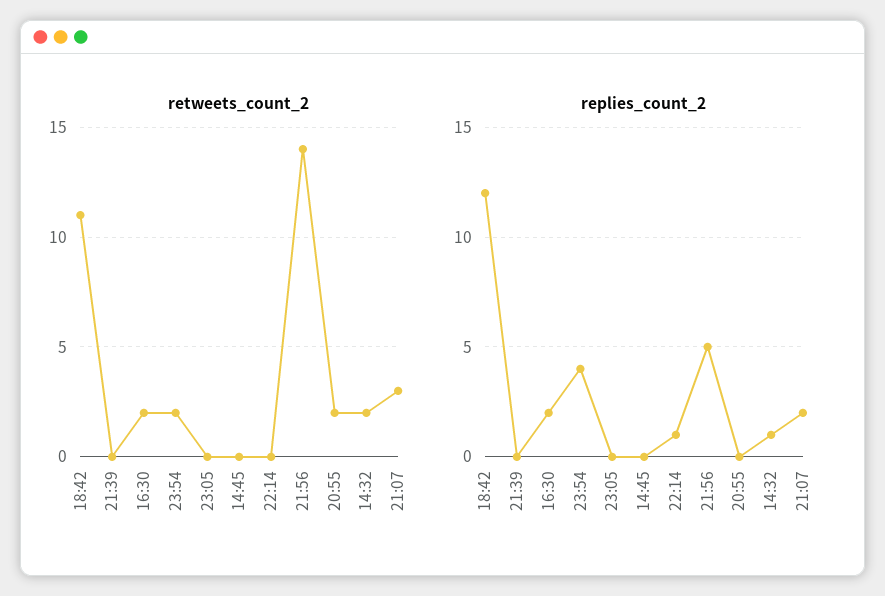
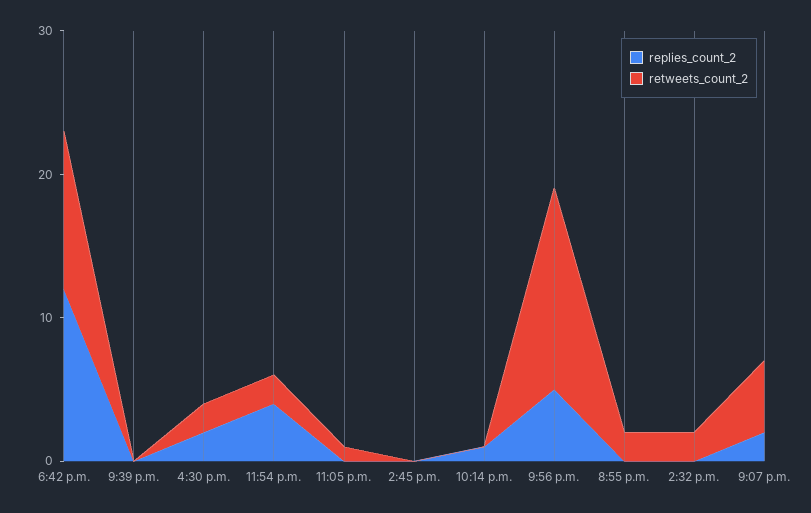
retweets_count_2, 23:05: 0 -> 1
retweets_count_2, 21:07: 3 -> 5
replies_count_2, 14:32: 1 -> 0

